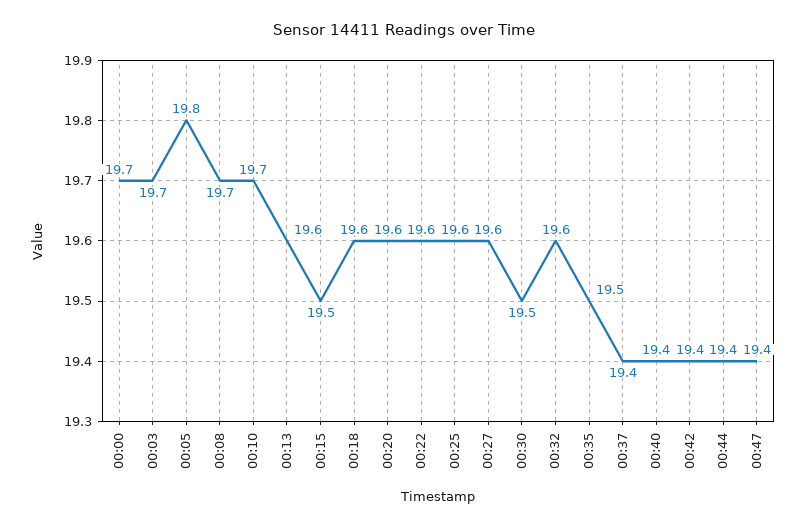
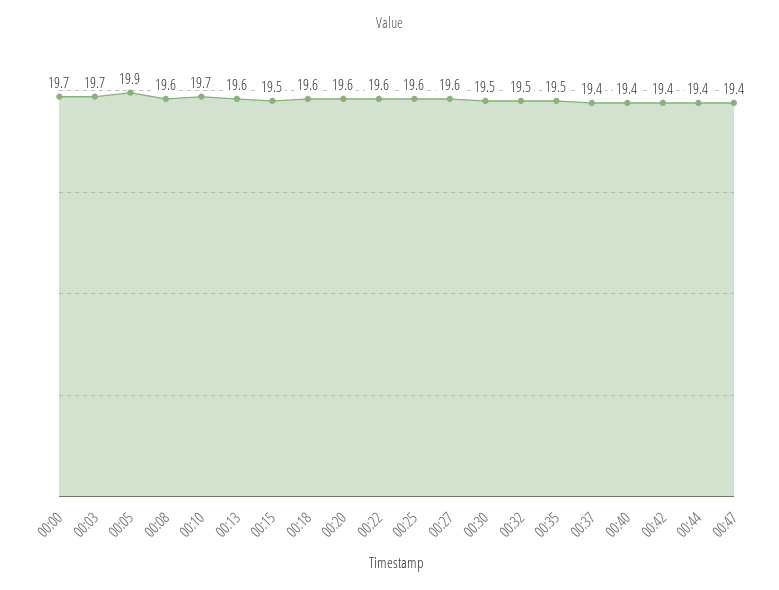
00:05: 19.8 -> 19.9
00:08: 19.7 -> 19.6
00:32: 19.6 -> 19.5

